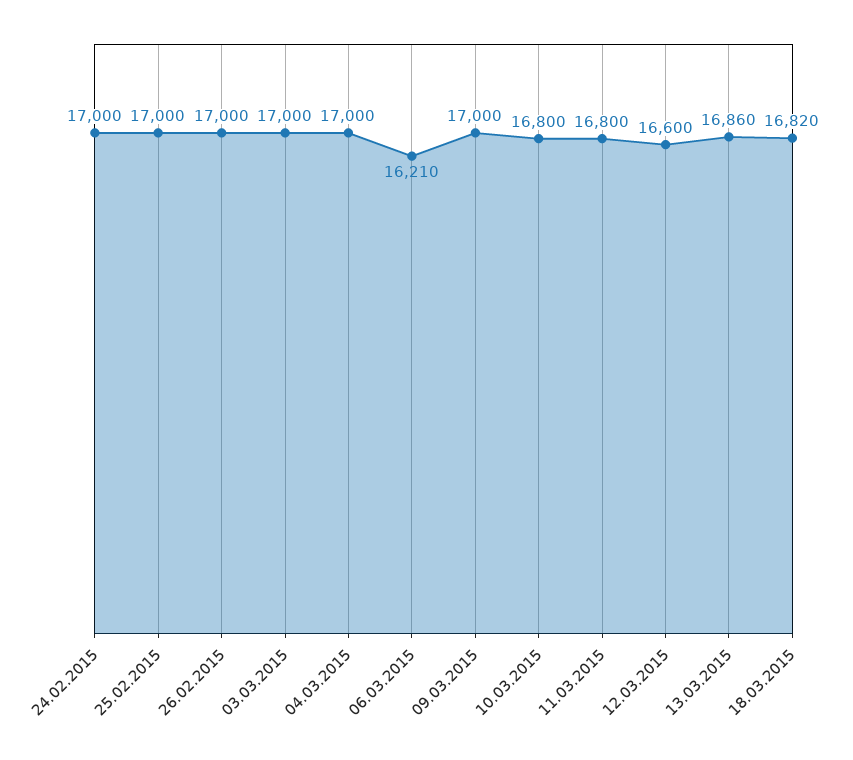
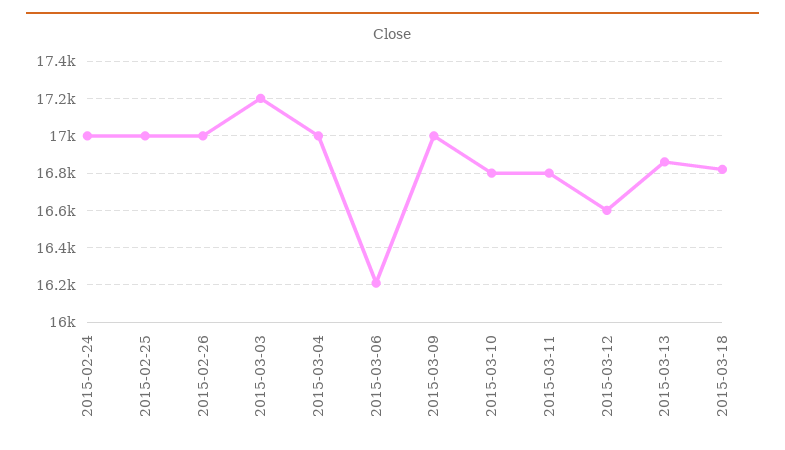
03.03.2015: 17000 -> 17200

